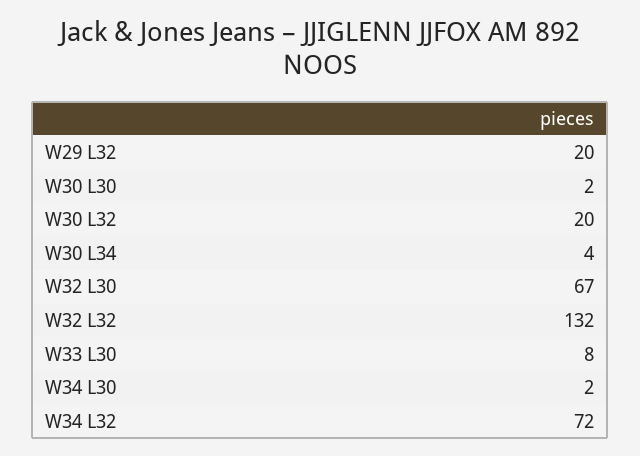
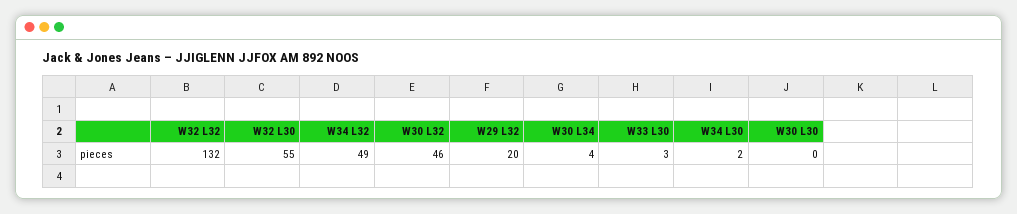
W30 L30: 2 -> 0
W30 L32: 20 -> 46
W32 L30: 67 -> 55
W33 L30: 8 -> 3
W34 L32: 72 -> 49

